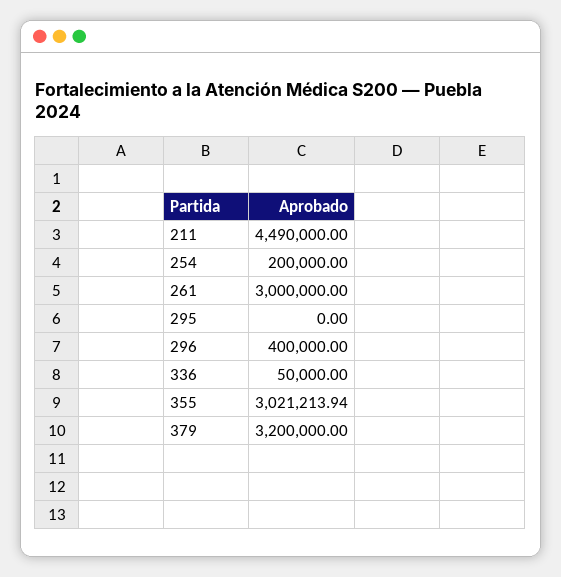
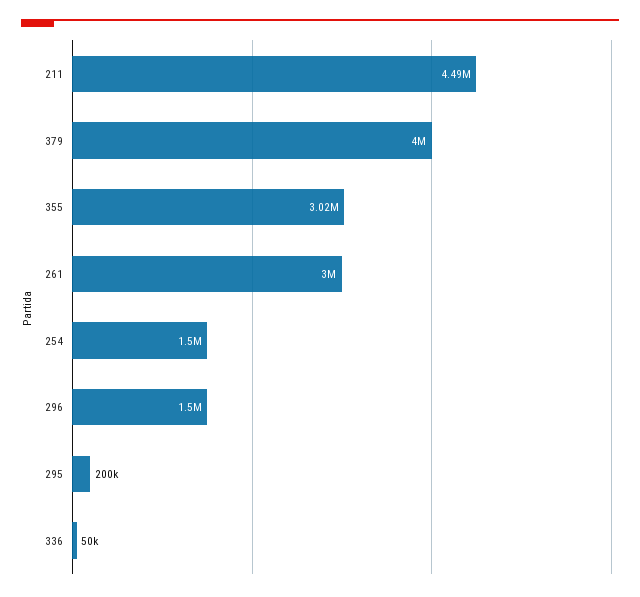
254: 200000 -> 1500000
295: 0 -> 200000
296: 400000 -> 1500000
379: 3200000 -> 4000000

